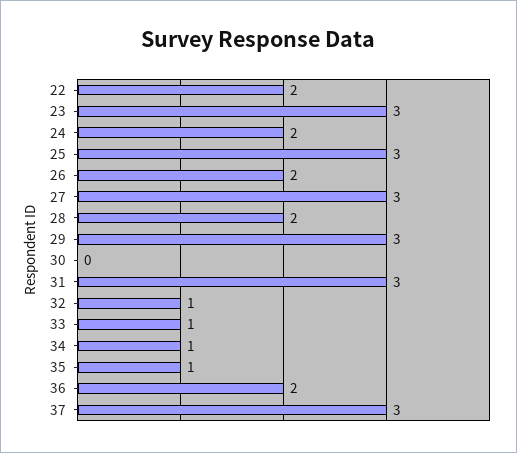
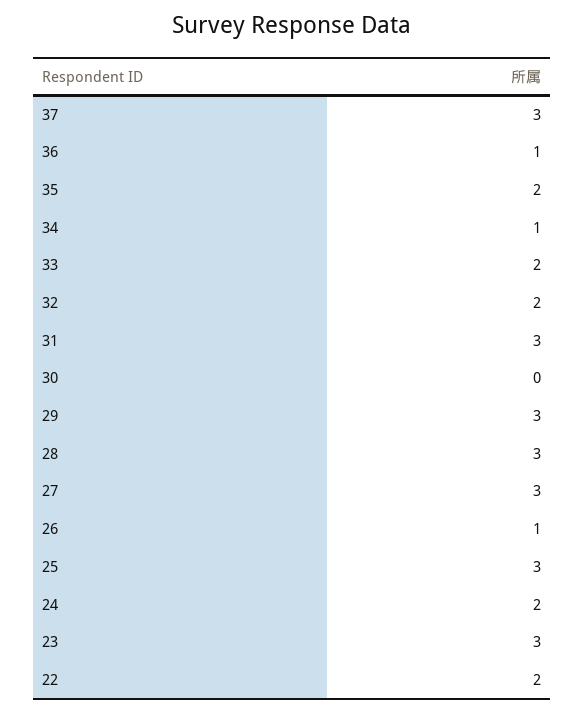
26: 2 -> 1
28: 2 -> 3
32: 1 -> 2
33: 1 -> 2
35: 1 -> 2
36: 2 -> 1

